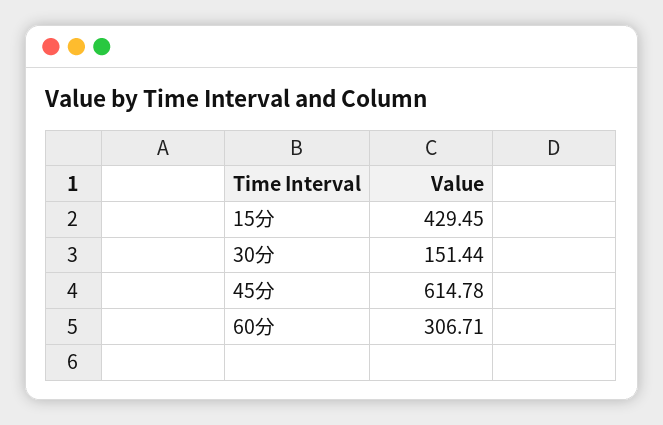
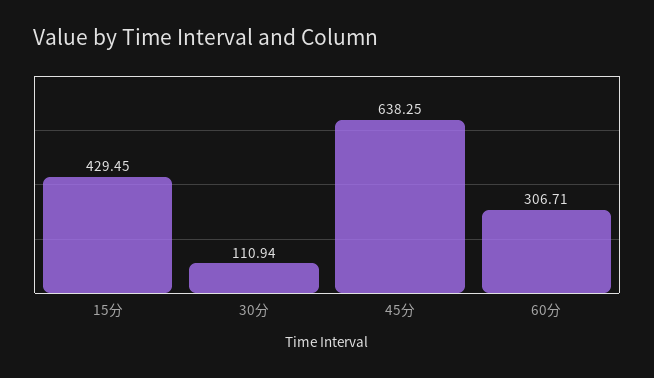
30分: 151.44 -> 110.94
45分: 614.78 -> 638.25

